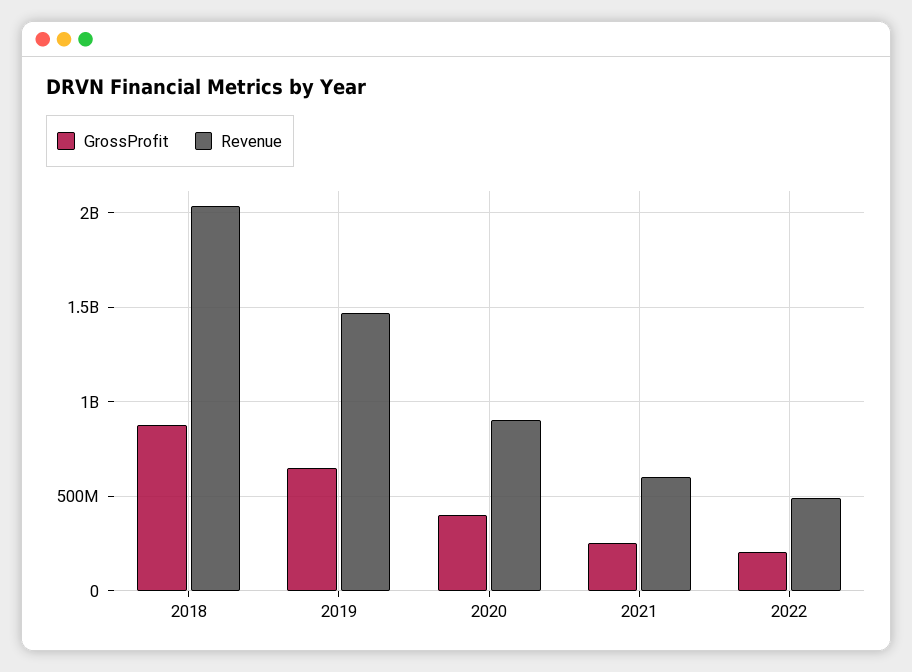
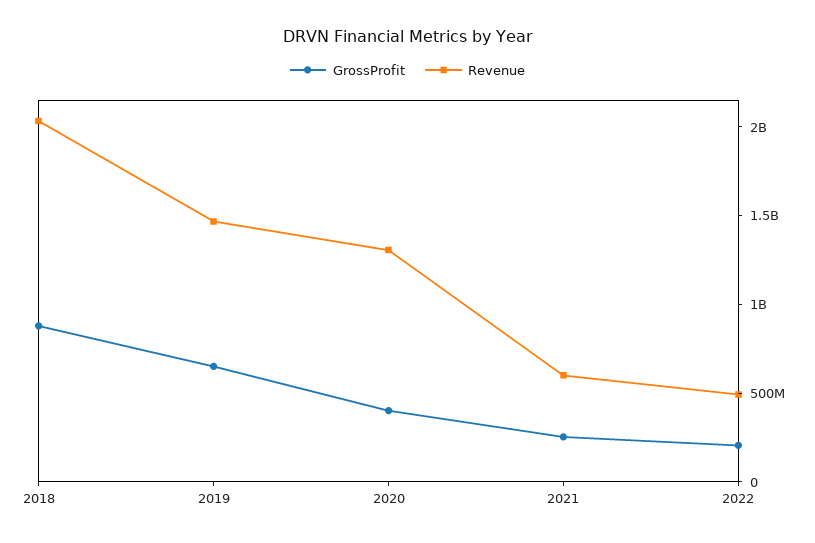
Revenue, 2020: 900000000 -> 1300000000

